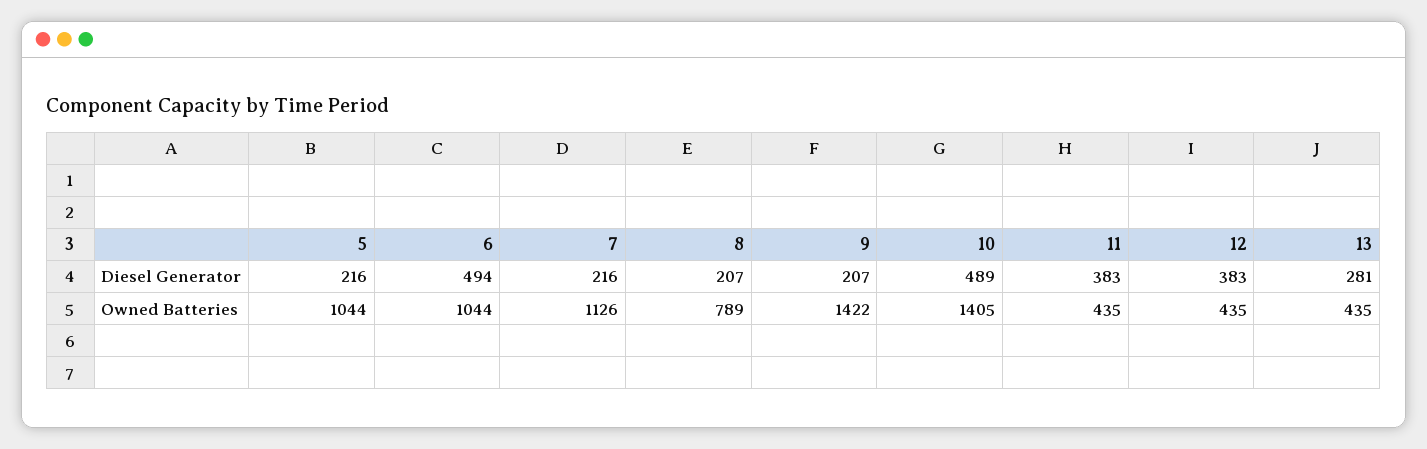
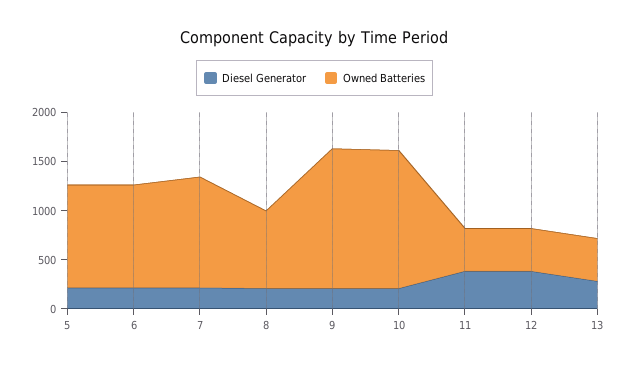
Diesel Generator, 6: 494 -> 200
Diesel Generator, 10: 489 -> 200

